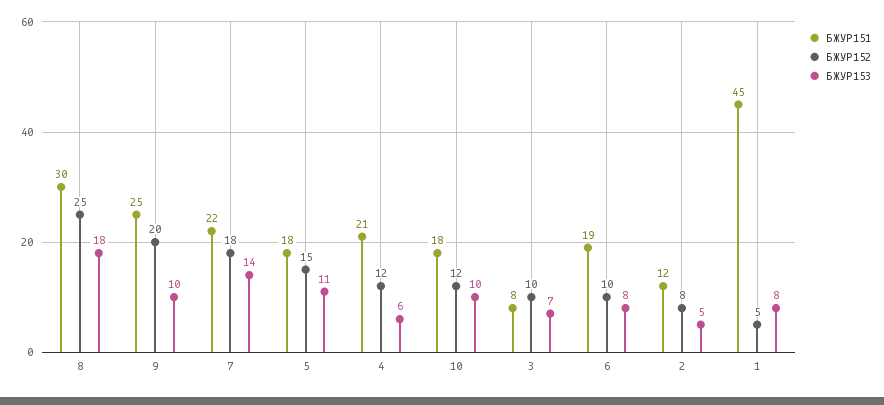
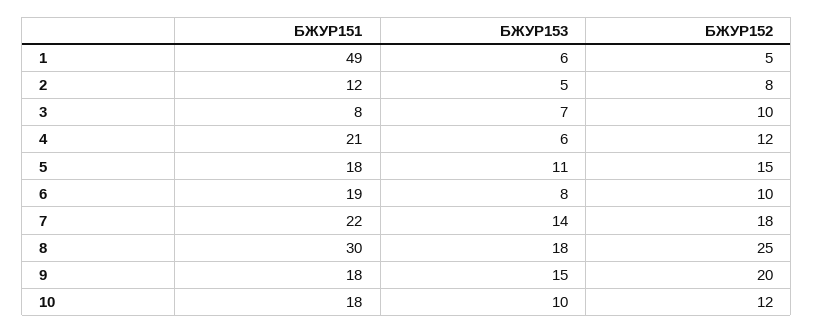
БЖУР151, 9: 25 -> 18
БЖУР153, 9: 10 -> 15
БЖУР151, 1: 45 -> 49
БЖУР153, 1: 8 -> 6

